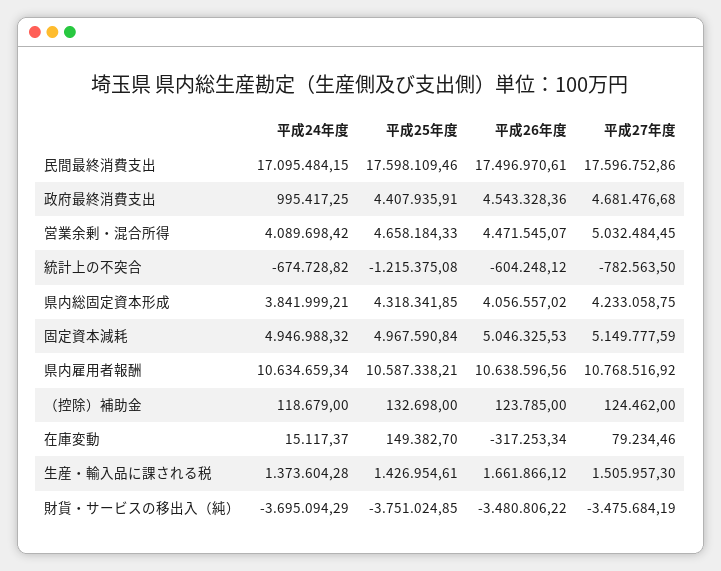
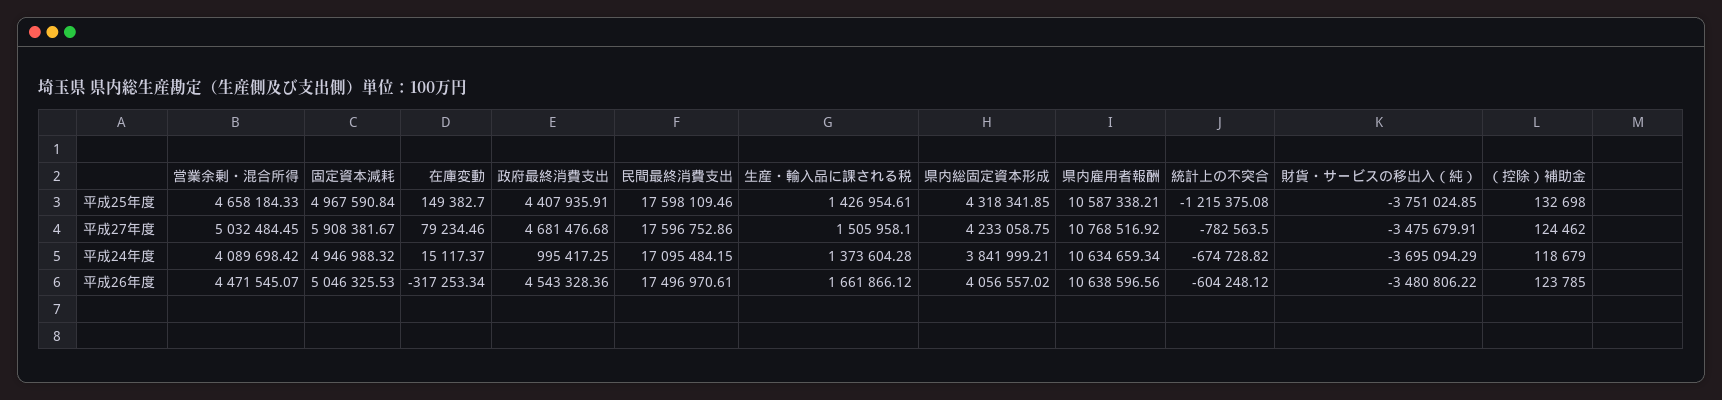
平成27年度, 固定資本減耗: 5149777.59 -> 5908381.67
平成27年度, 生産・輸入品に課される税: 1505957.3 -> 1505958.1
平成27年度, 財貨・サービスの移出入（純）: -3475684.19 -> -3475679.91

